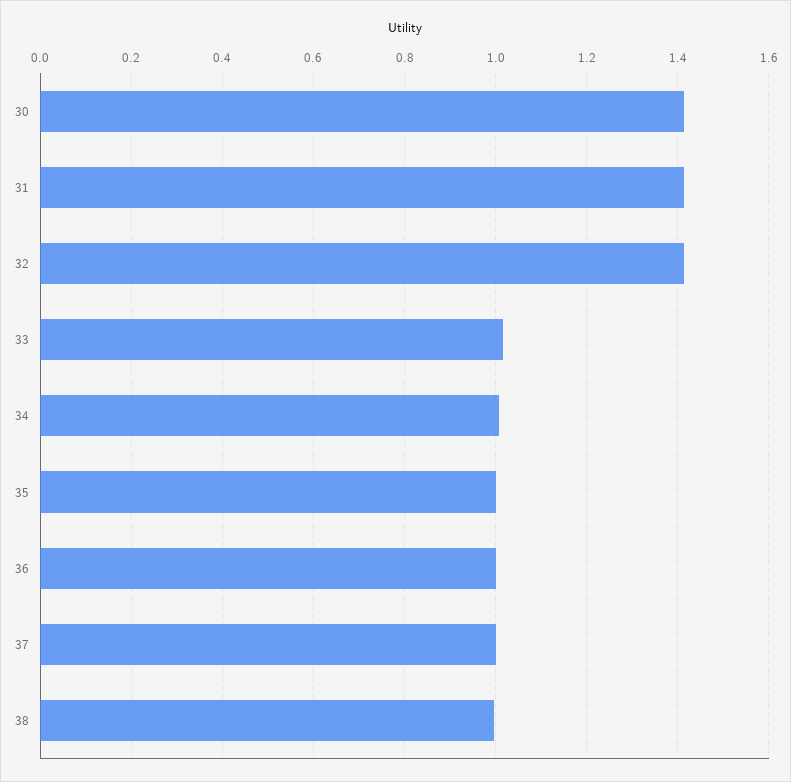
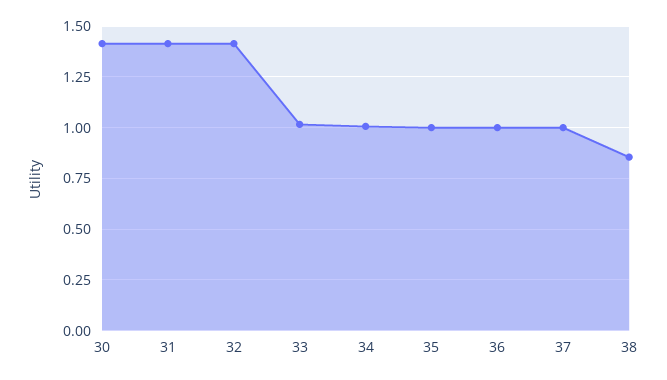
38: 1 -> 0.85

